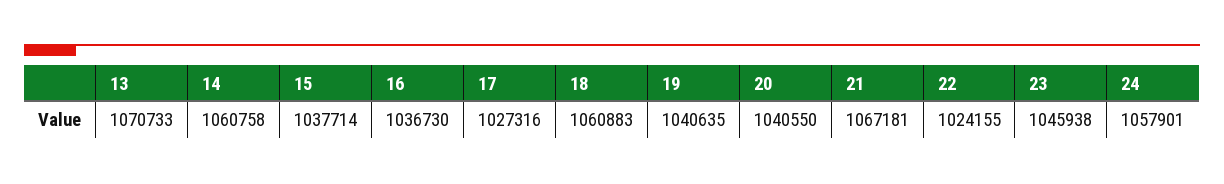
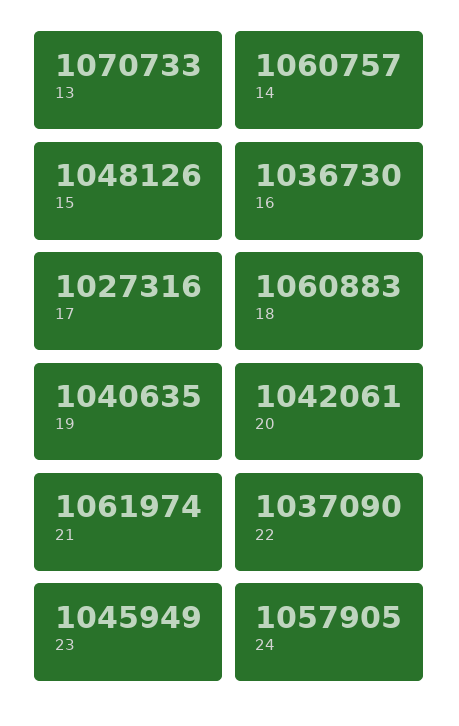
14: 1060758 -> 1060757
15: 1037714 -> 1048126
20: 1040550 -> 1042061
21: 1067181 -> 1061974
22: 1024155 -> 1037090
23: 1045938 -> 1045949
24: 1057901 -> 1057905

